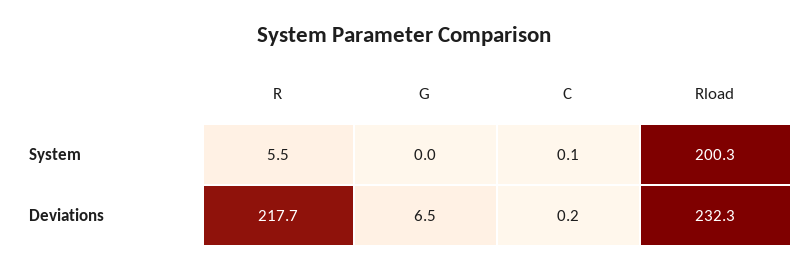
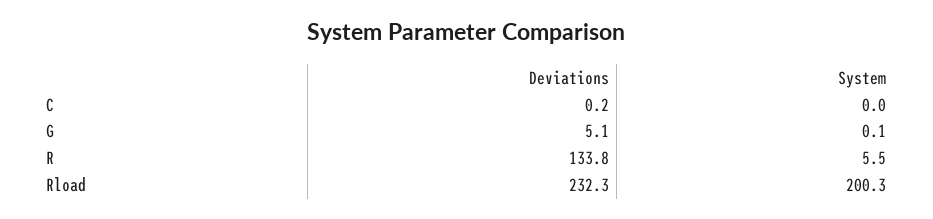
G, System: 0 -> 0.1
C, System: 0.1 -> 0
R, Deviations: 217.7 -> 133.8
G, Deviations: 6.5 -> 5.1

